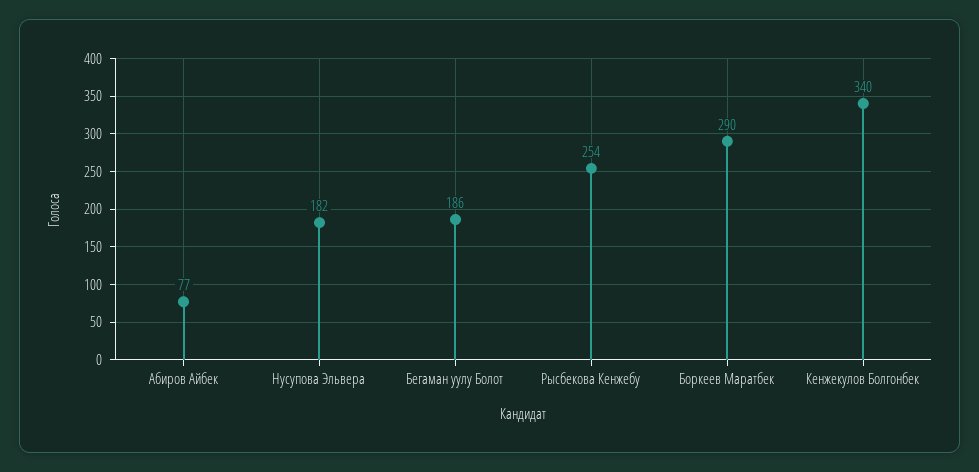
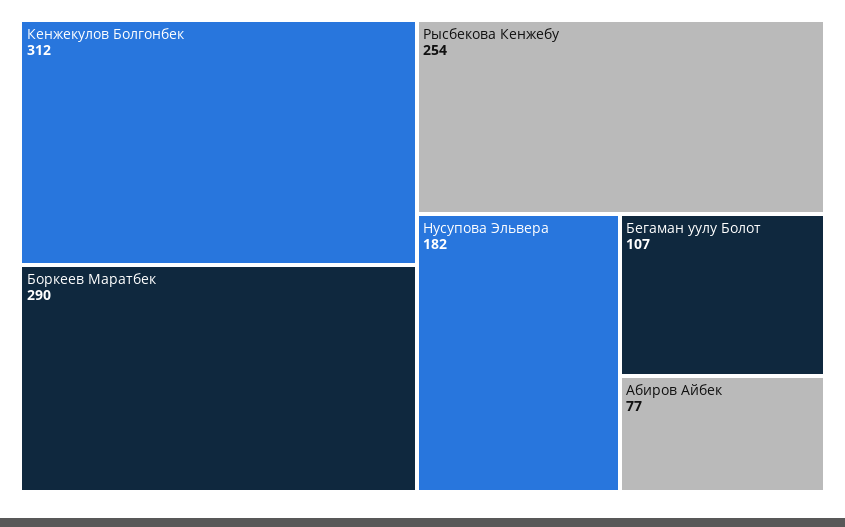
Бегаман уулу Болот: 186 -> 107
Кенжекулов Болгонбек: 340 -> 312

